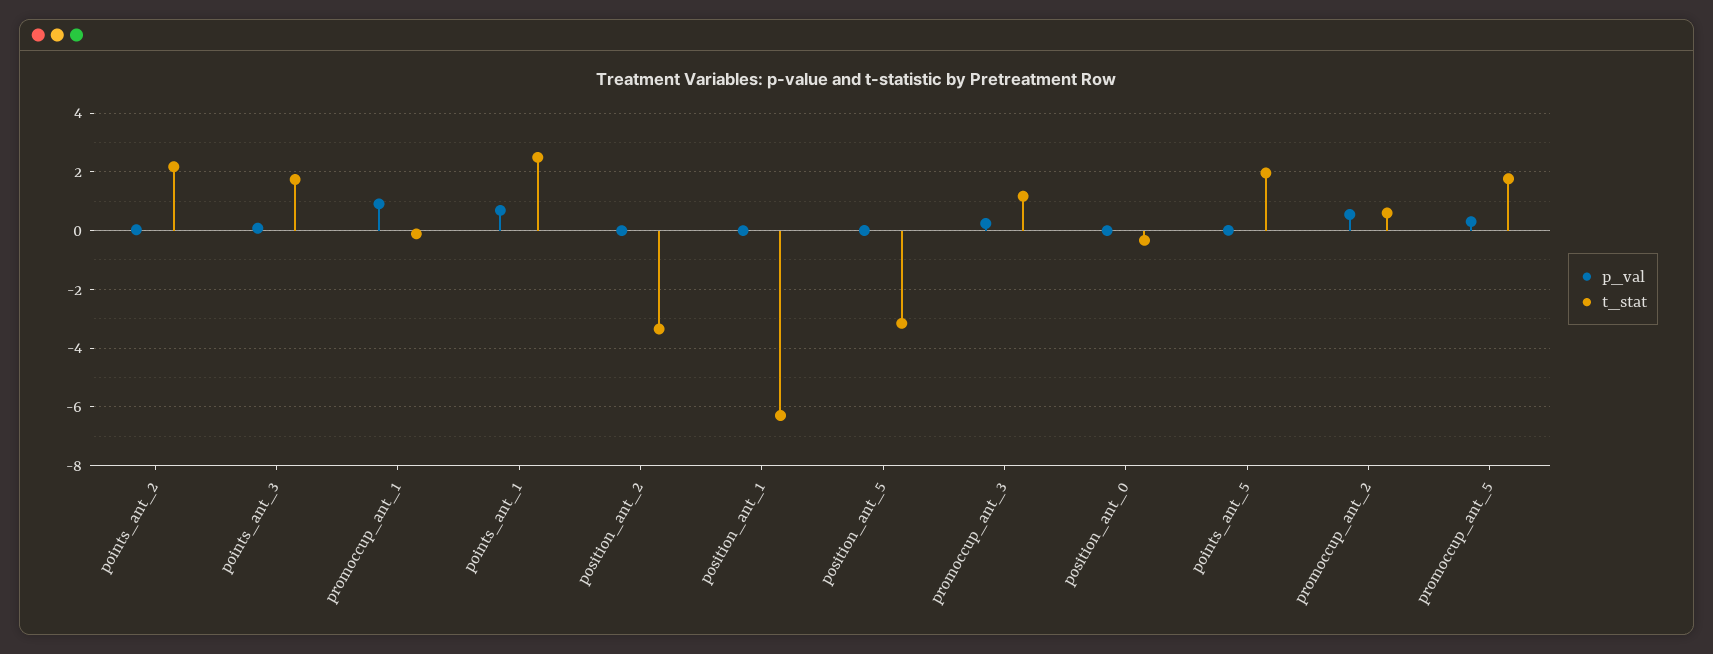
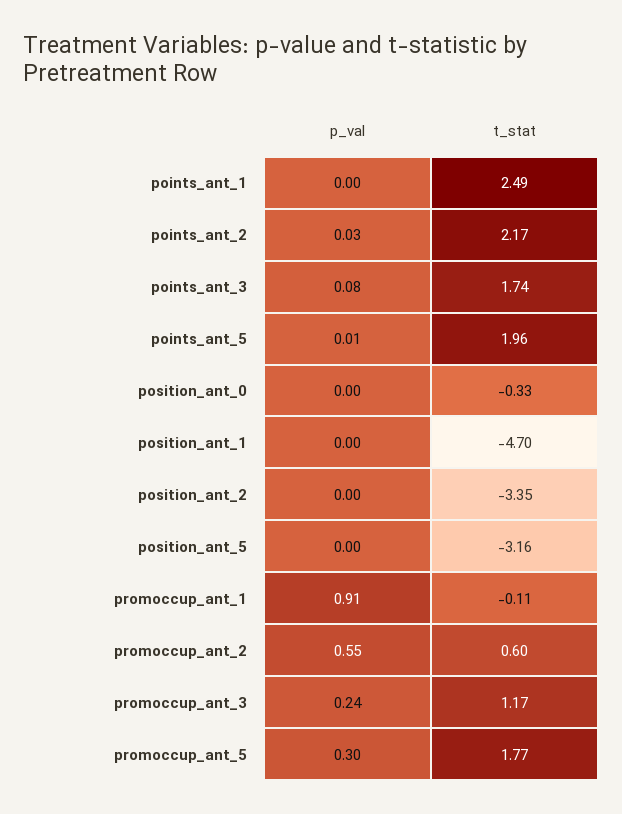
p_val, points_ant_1: 0.75 -> 0
t_stat, position_ant_1: -6.25 -> -4.7

